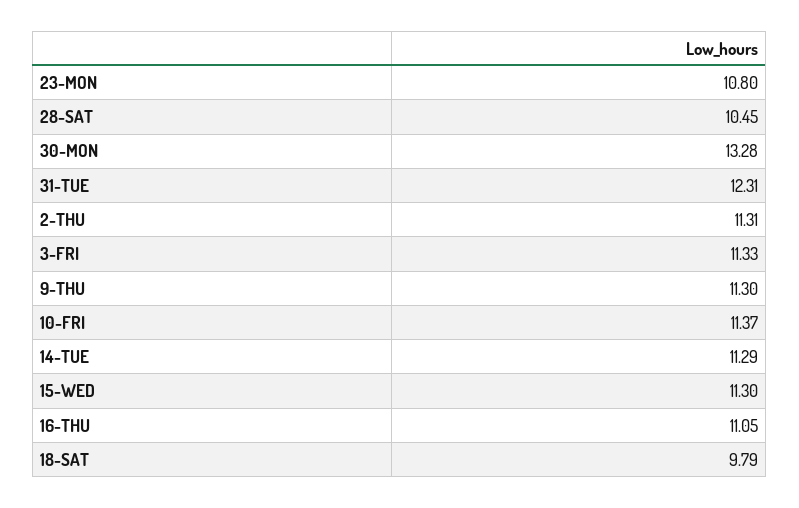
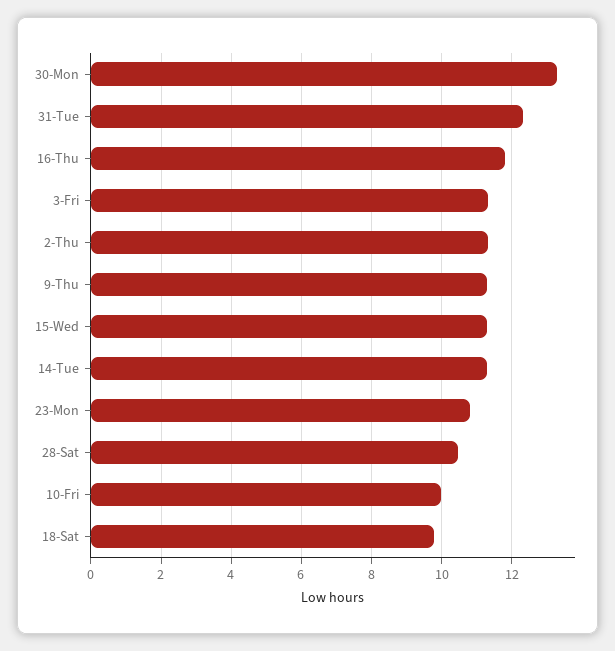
10-FRI: 11.37 -> 10
16-THU: 11.05 -> 11.8

